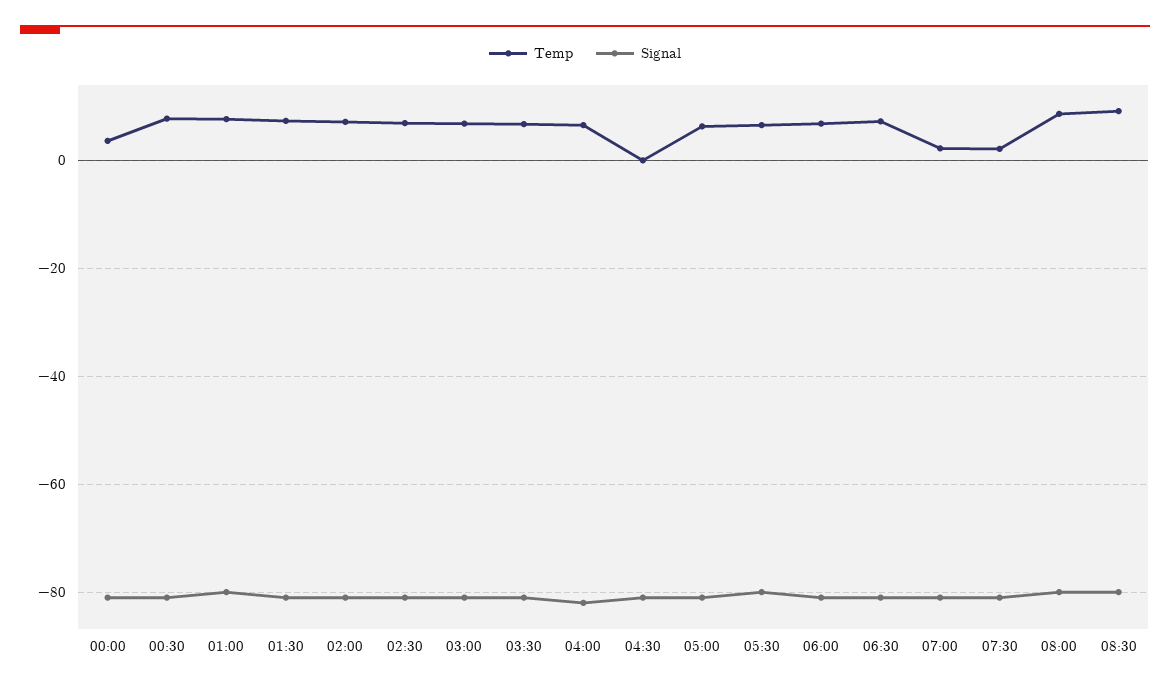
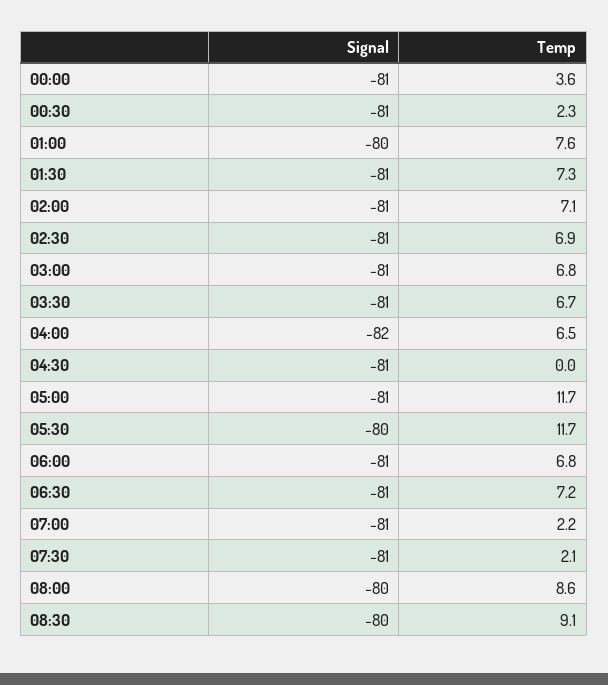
Temp, 00:30: 8 -> 2.3
Temp, 05:00: 6 -> 11.7
Temp, 05:30: 6 -> 11.7

